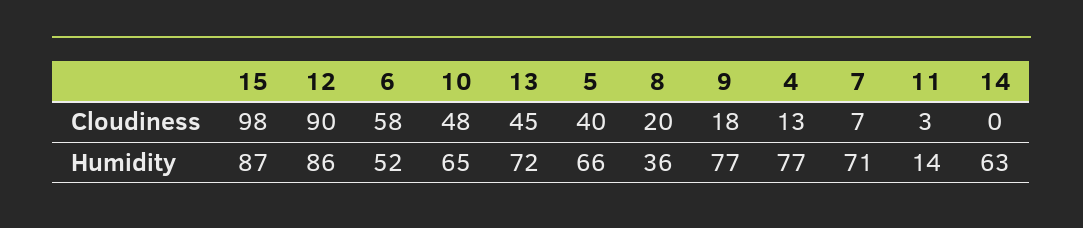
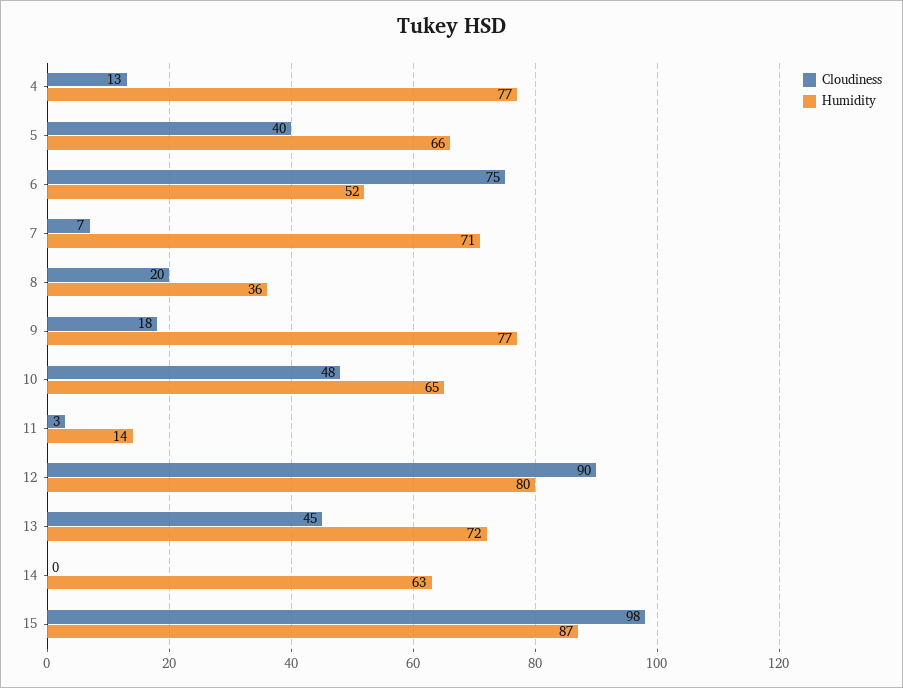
Cloudiness, 6: 58 -> 75
Humidity, 12: 86 -> 80

